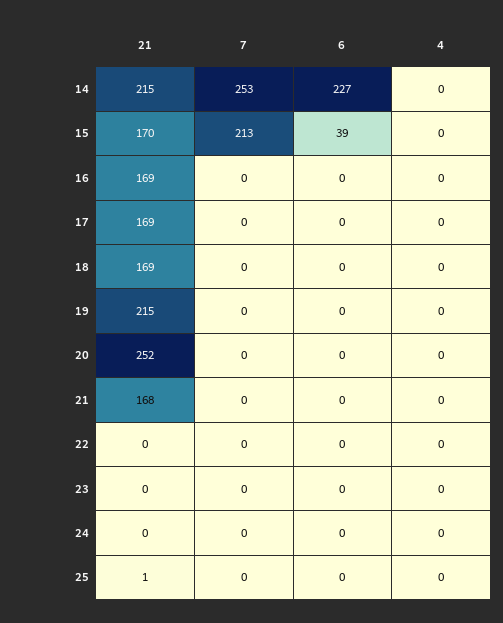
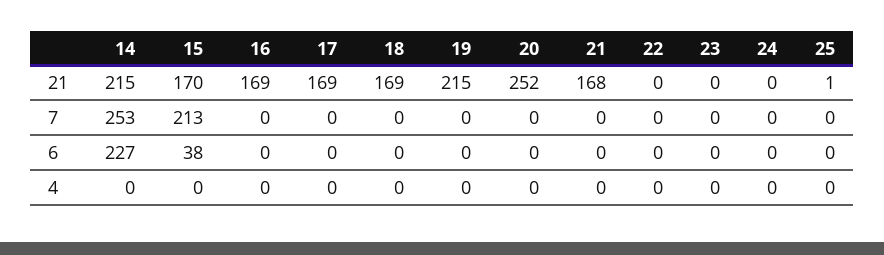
6, 15: 39 -> 38

